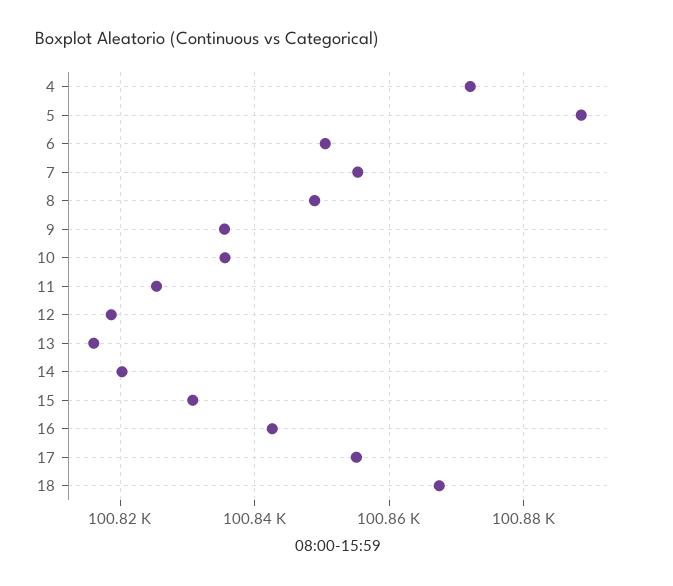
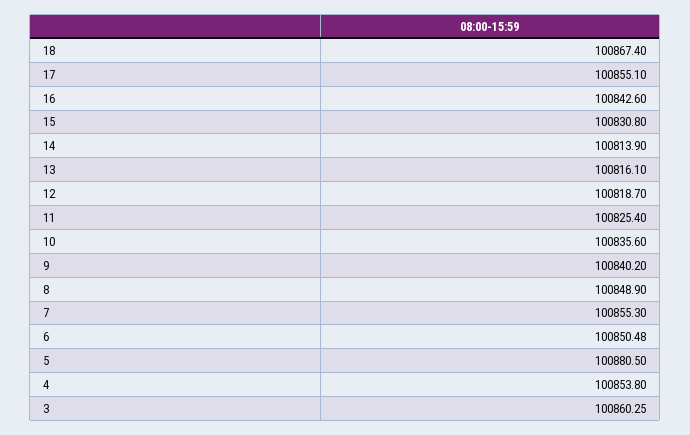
4: 100872 -> 100853.8
5: 100888 -> 100880.5
9: 100836 -> 100840.2
14: 100820 -> 100813.9
3: none -> 100860.25

